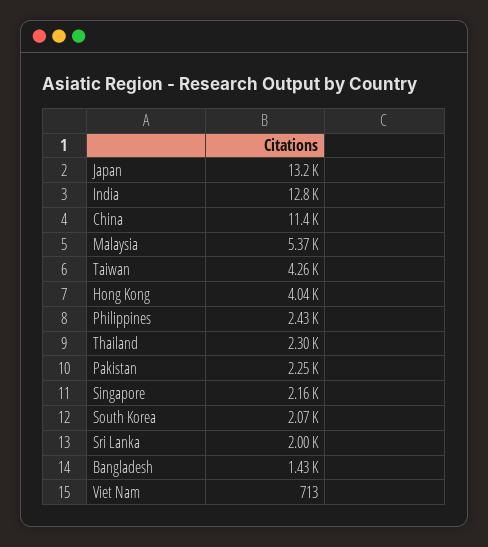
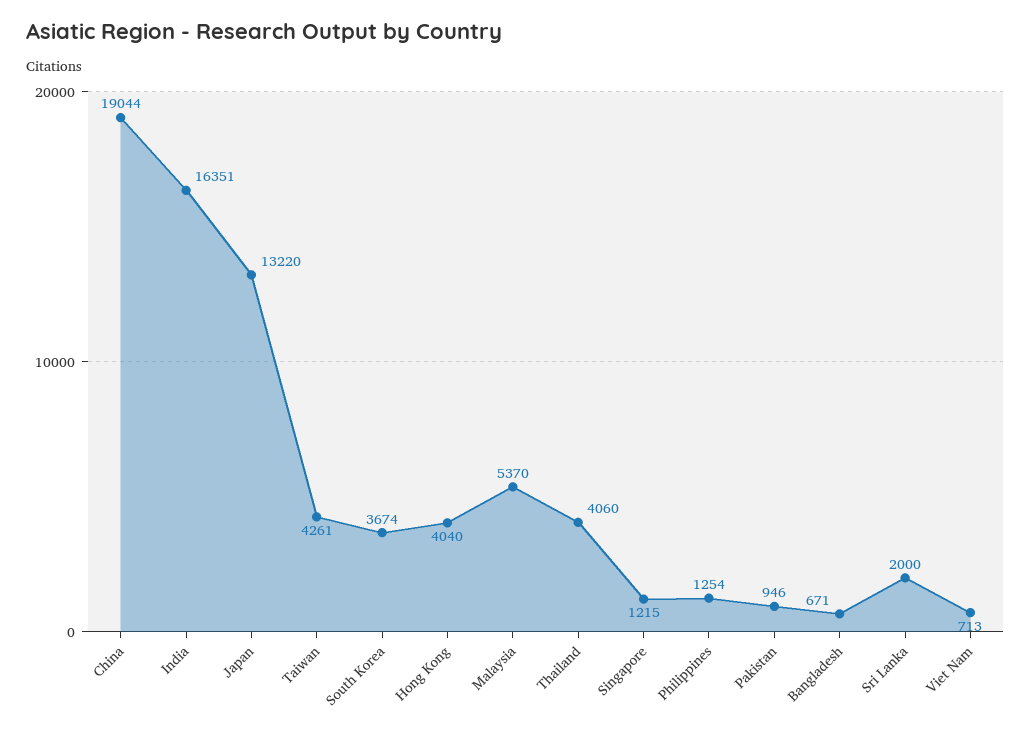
India: 12800 -> 16351
China: 11400 -> 19044
Philippines: 2430 -> 1254
Thailand: 2300 -> 4060
Pakistan: 2250 -> 946
Singapore: 2160 -> 1215
South Korea: 2070 -> 3674
Bangladesh: 1430 -> 671

